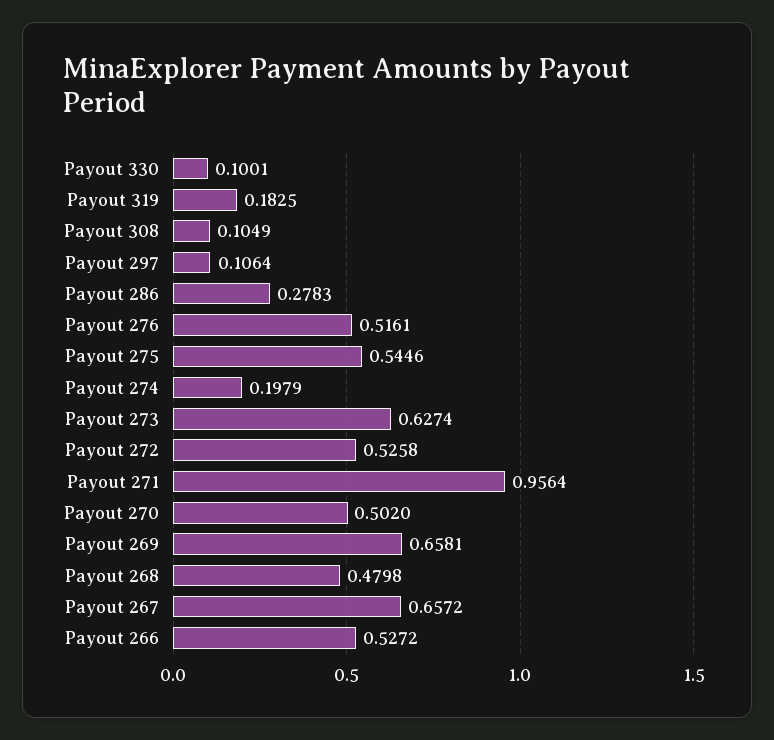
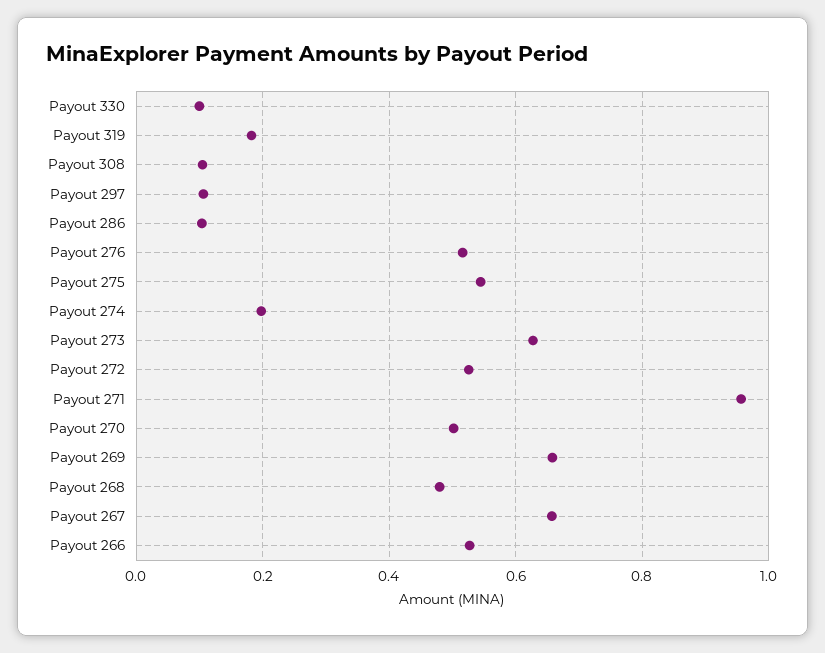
Payout 286: 0.2783 -> 0.1

